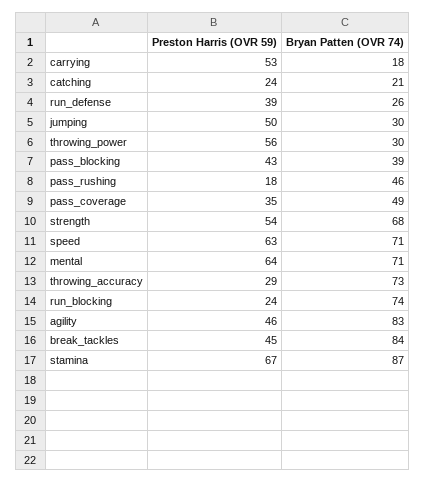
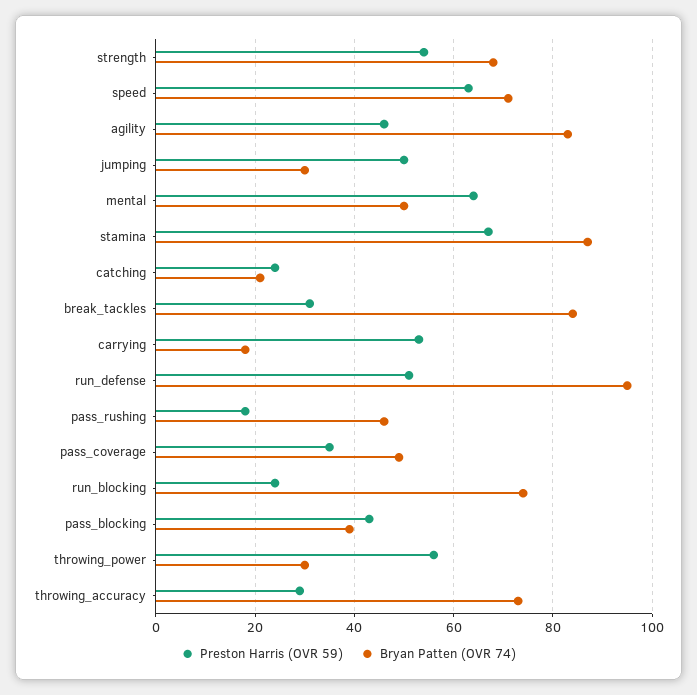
Preston Harris (OVR 59), run_defense: 39 -> 50
Bryan Patten (OVR 74), run_defense: 26 -> 95
Bryan Patten (OVR 74), mental: 71 -> 50
Preston Harris (OVR 59), break_tackles: 45 -> 30

